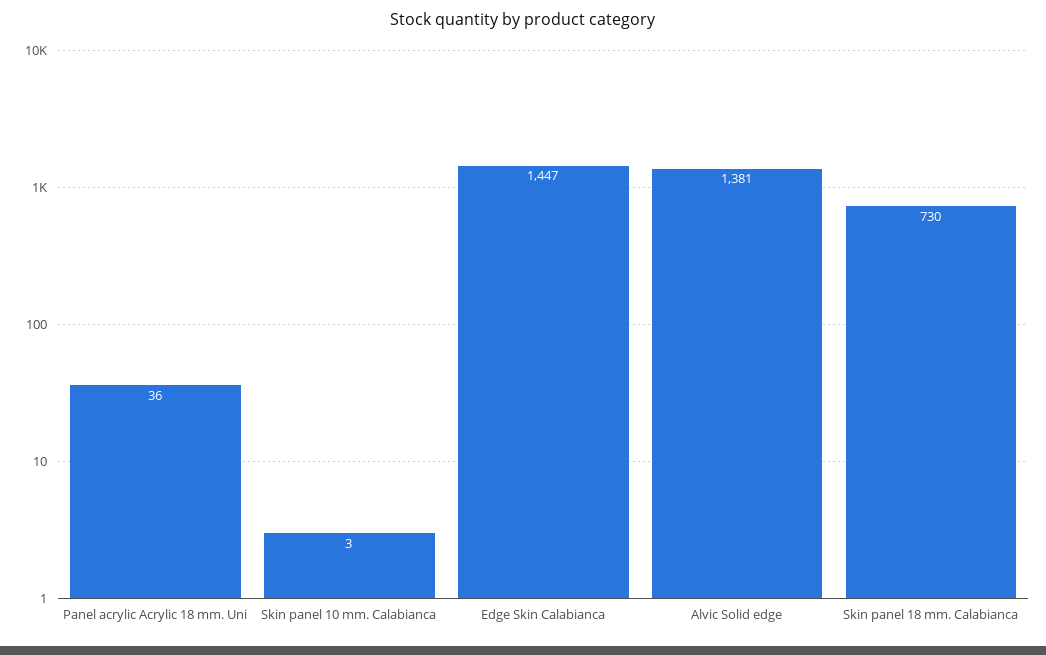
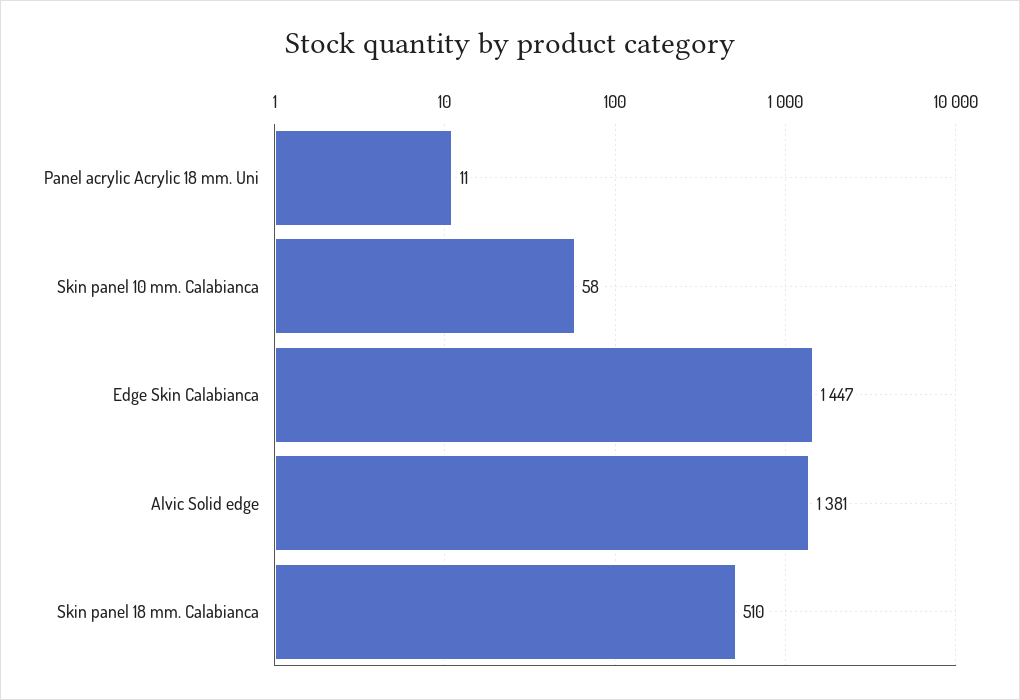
Panel acrylic Acrylic 18 mm. Uni: 36 -> 11
Skin panel 10 mm. Calabianca: 3 -> 58
Skin panel 18 mm. Calabianca: 730 -> 510

